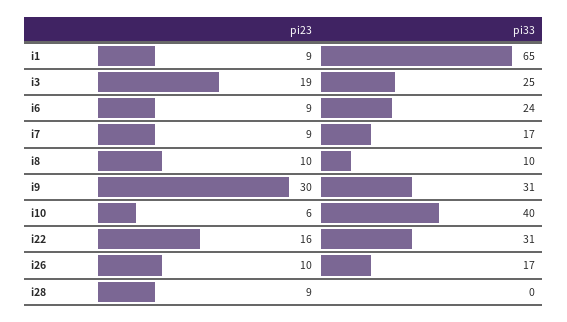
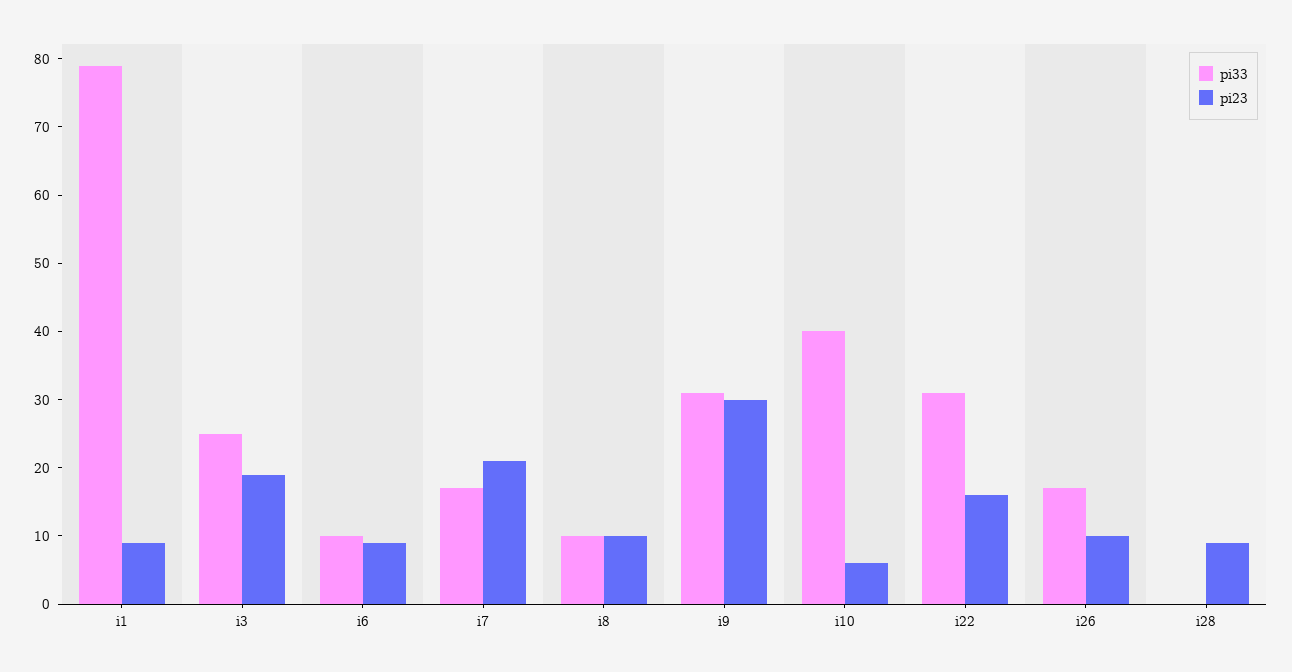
pi33, i1: 65 -> 80
pi33, i6: 24 -> 10
pi23, i7: 9 -> 20

